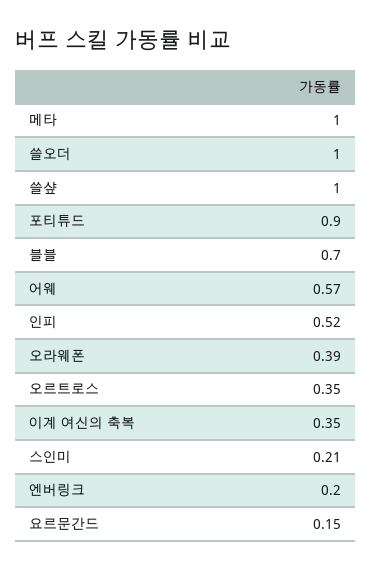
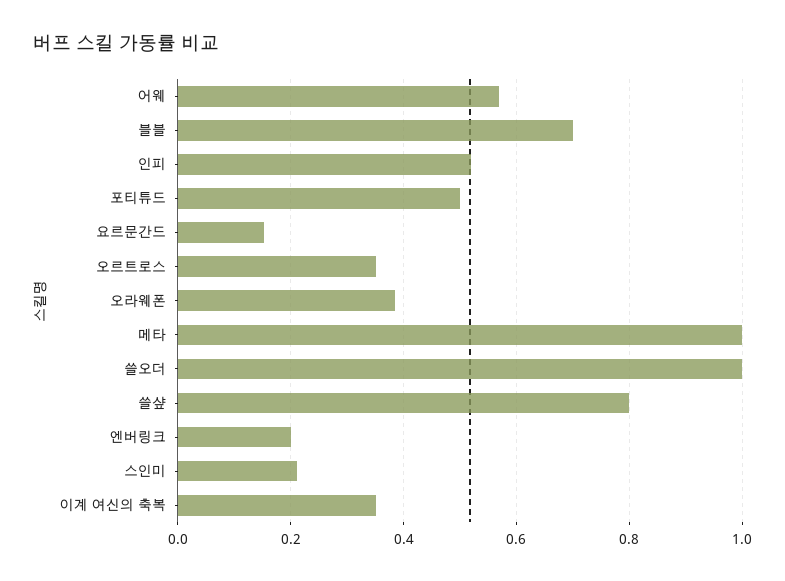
쓸샾: 1 -> 0.8
포티튜드: 0.9 -> 0.5

